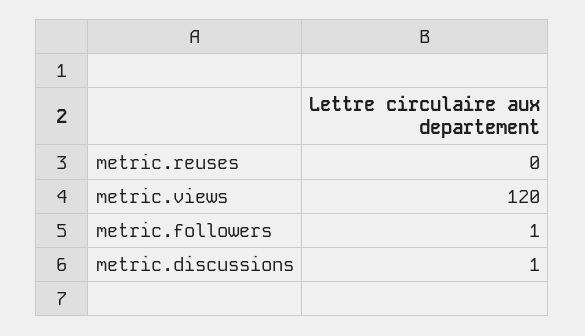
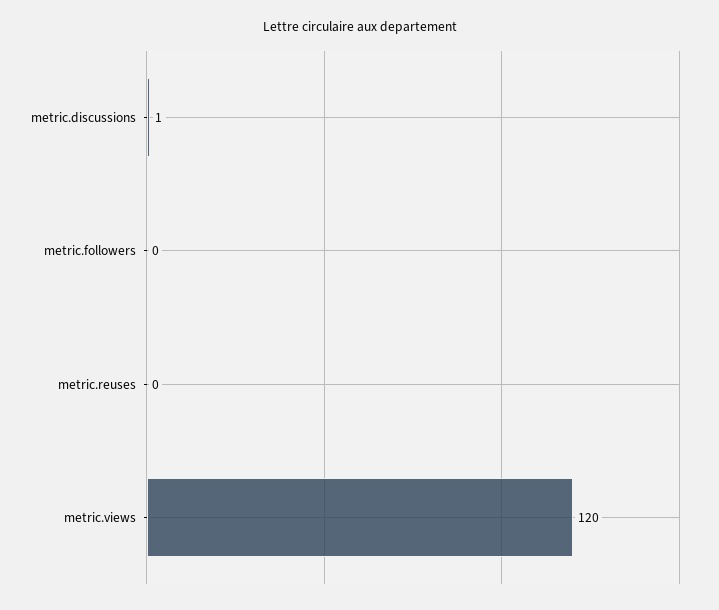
metric.followers: 1 -> 0

